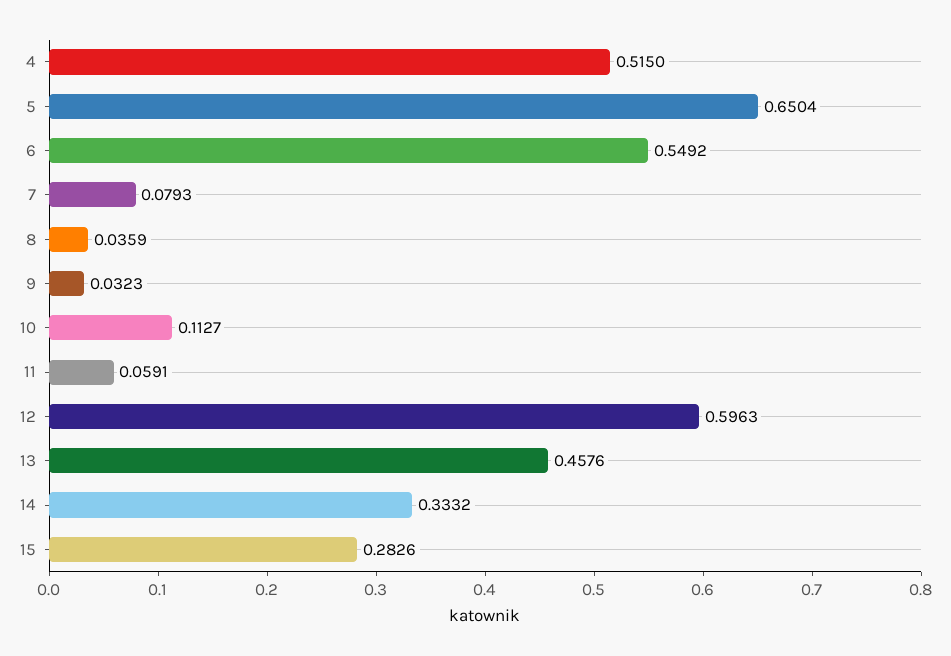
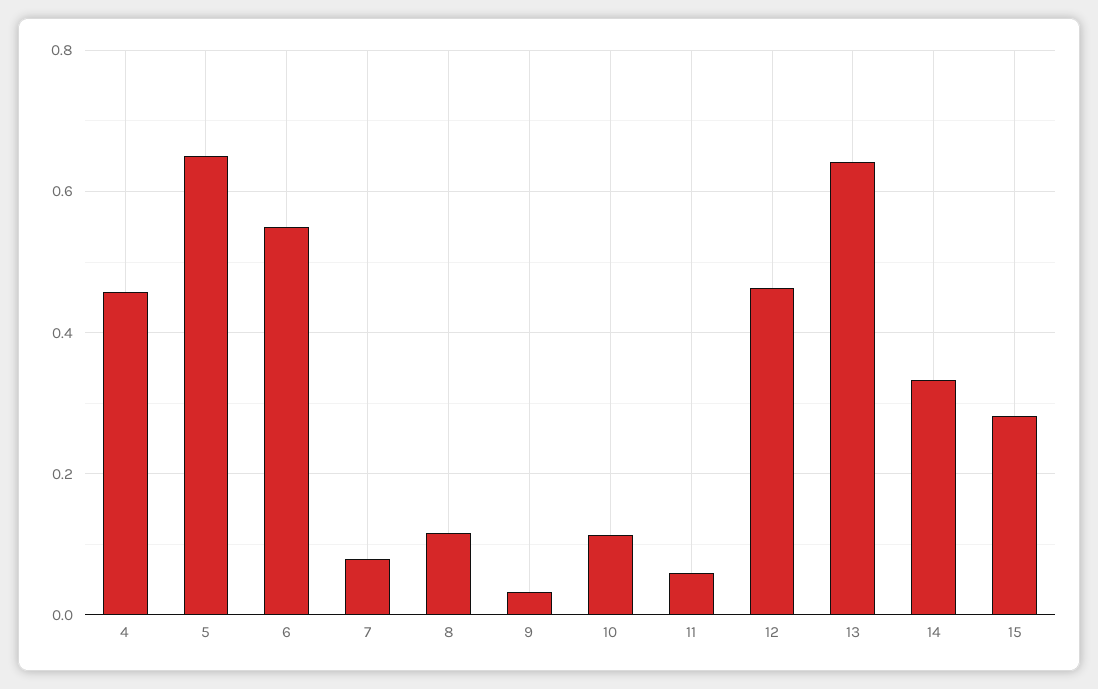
4: 0.515 -> 0.46
8: 0.0359 -> 0.12
12: 0.5963 -> 0.46
13: 0.4576 -> 0.64

